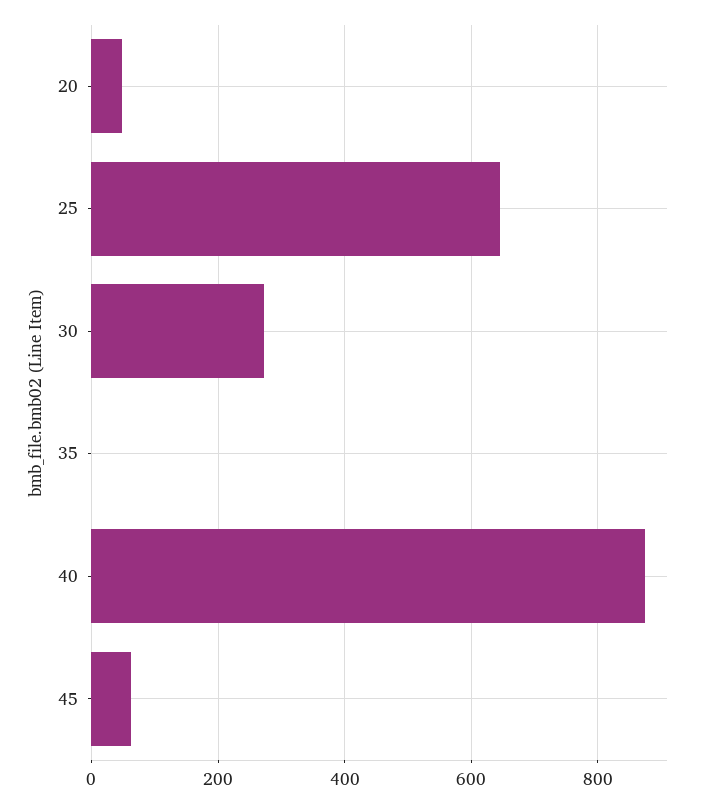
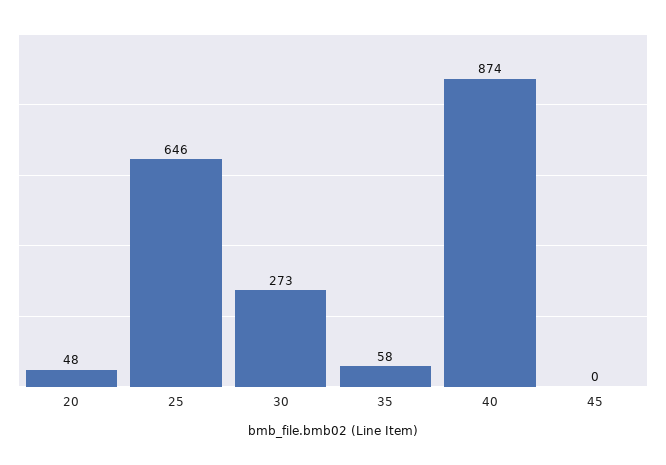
35: 0 -> 58
45: 60 -> 0

